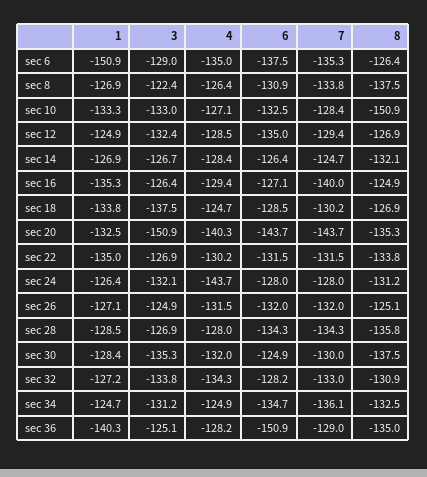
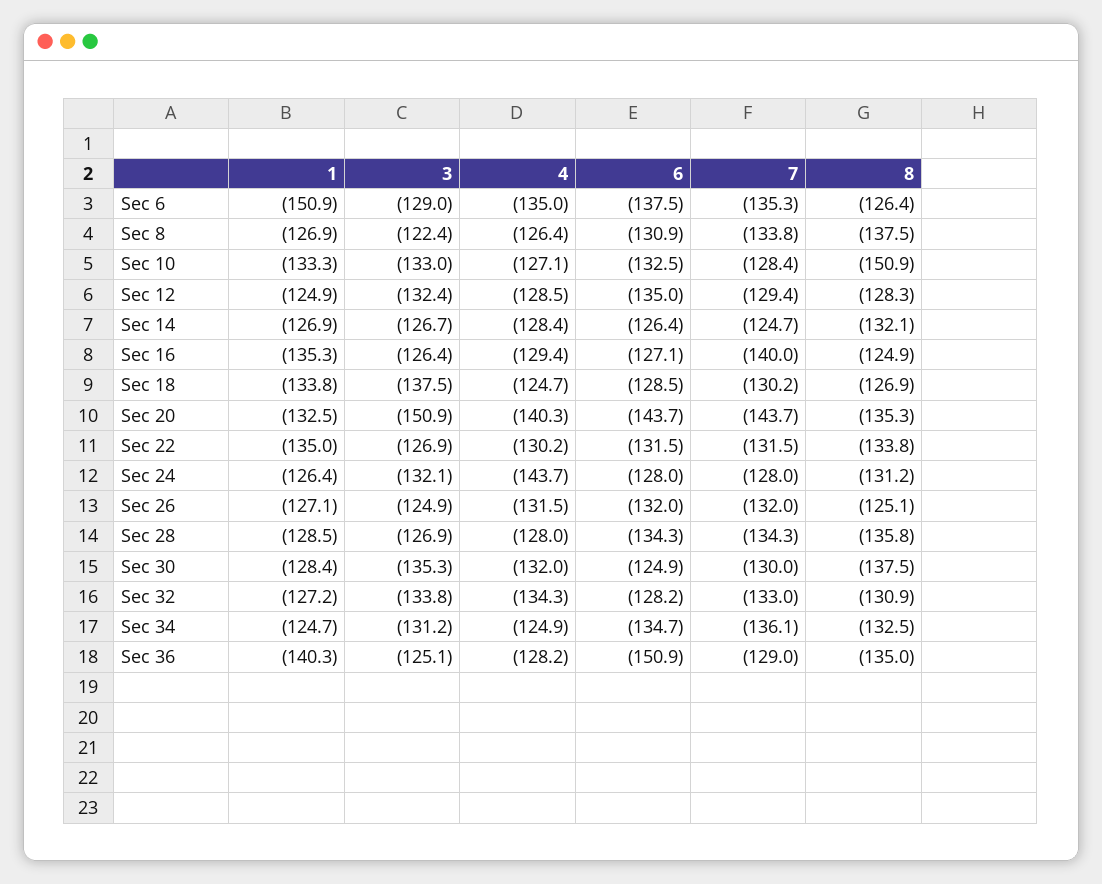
8, sec 12: -126.9 -> -128.3

